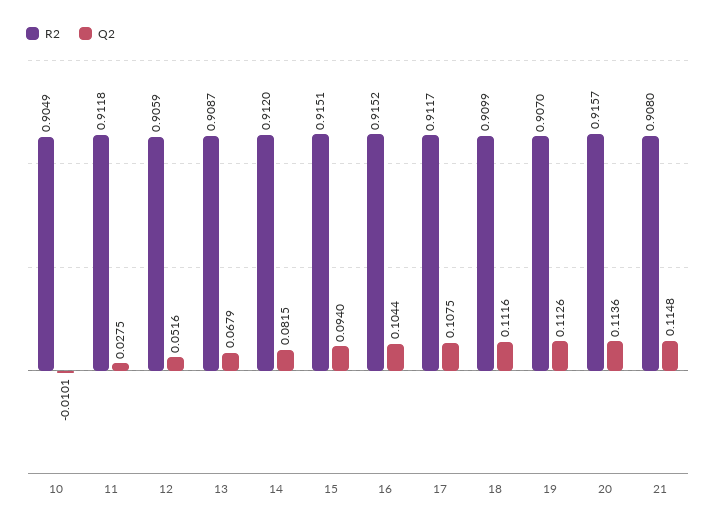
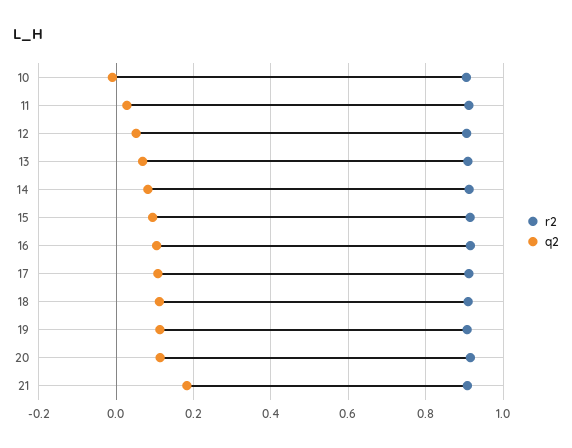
Q2, 21: 0.1148 -> 0.18

